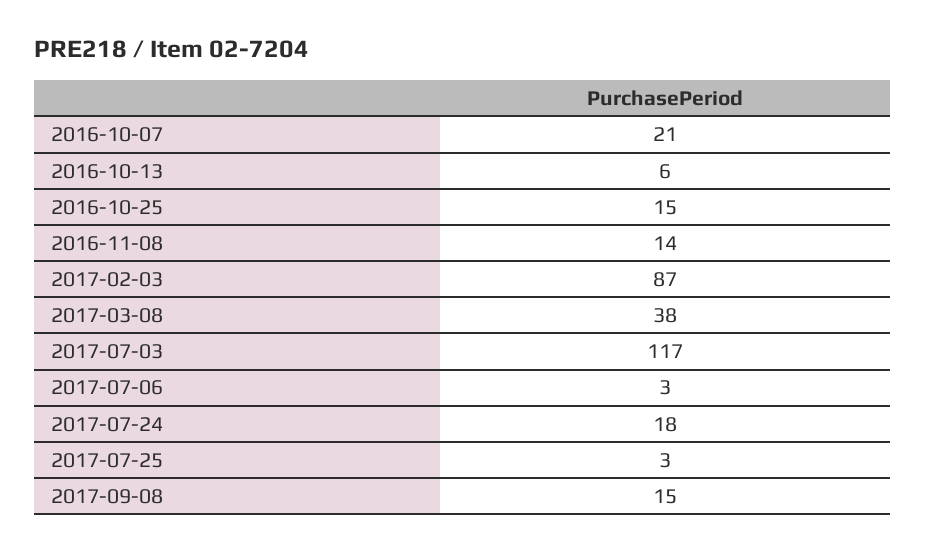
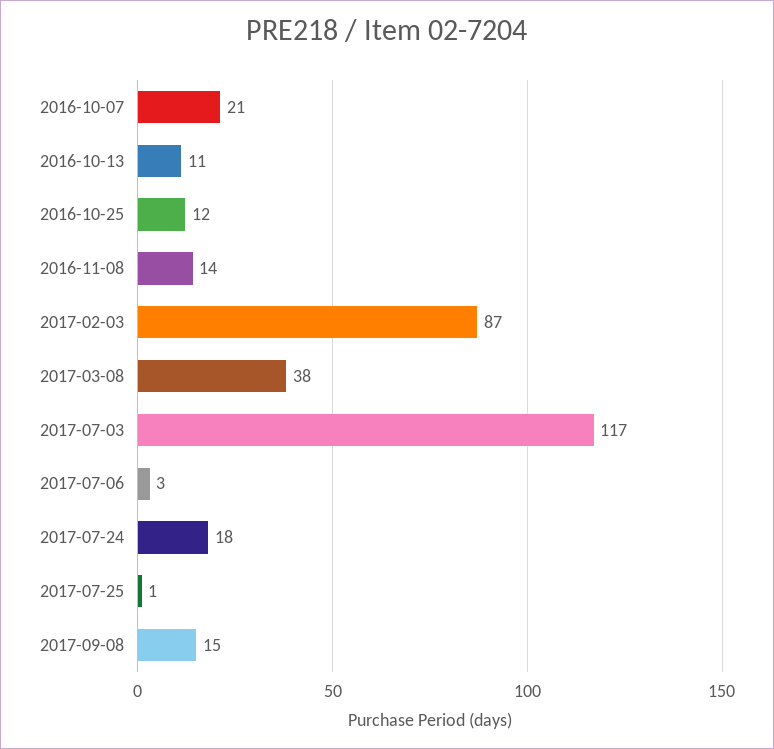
2016-10-13: 6 -> 11
2016-10-25: 15 -> 12
2017-07-25: 3 -> 1

